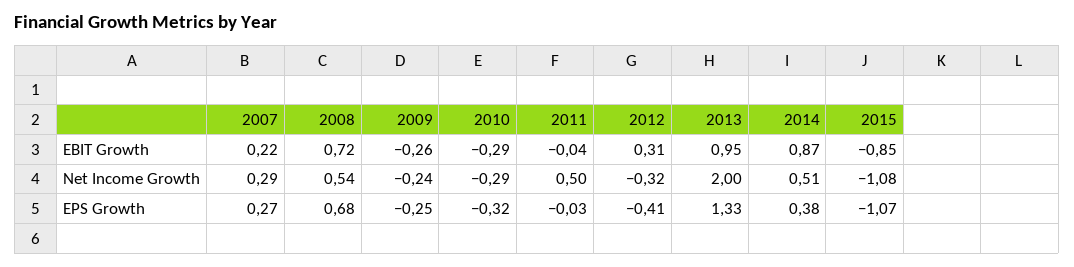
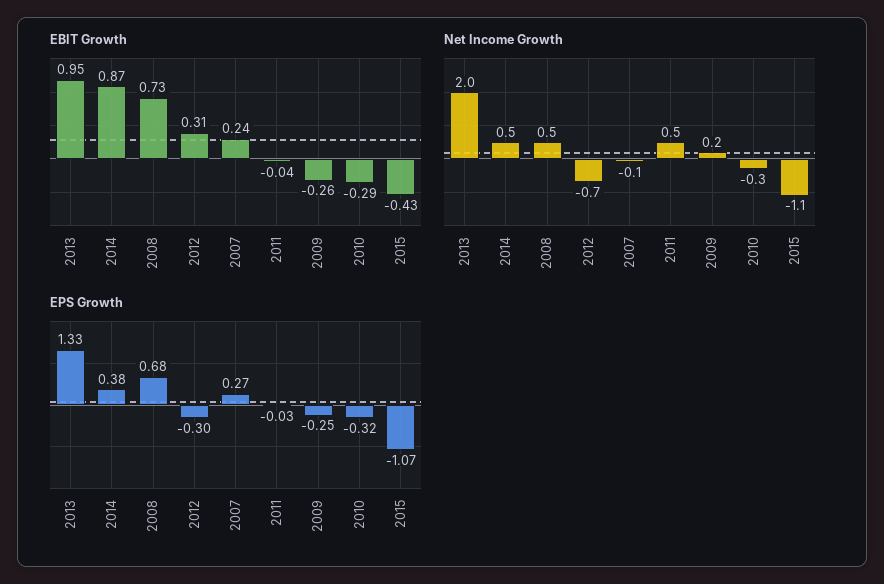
EBIT Growth, 2007: 0.22 -> 0.24
EBIT Growth, 2008: 0.72 -> 0.73
EBIT Growth, 2015: -0.85 -> -0.43
Net Income Growth, 2007: 0.29 -> -0.1
Net Income Growth, 2009: -0.24 -> 0.2
Net Income Growth, 2012: -0.32 -> -0.7
EPS Growth, 2012: -0.41 -> -0.3

